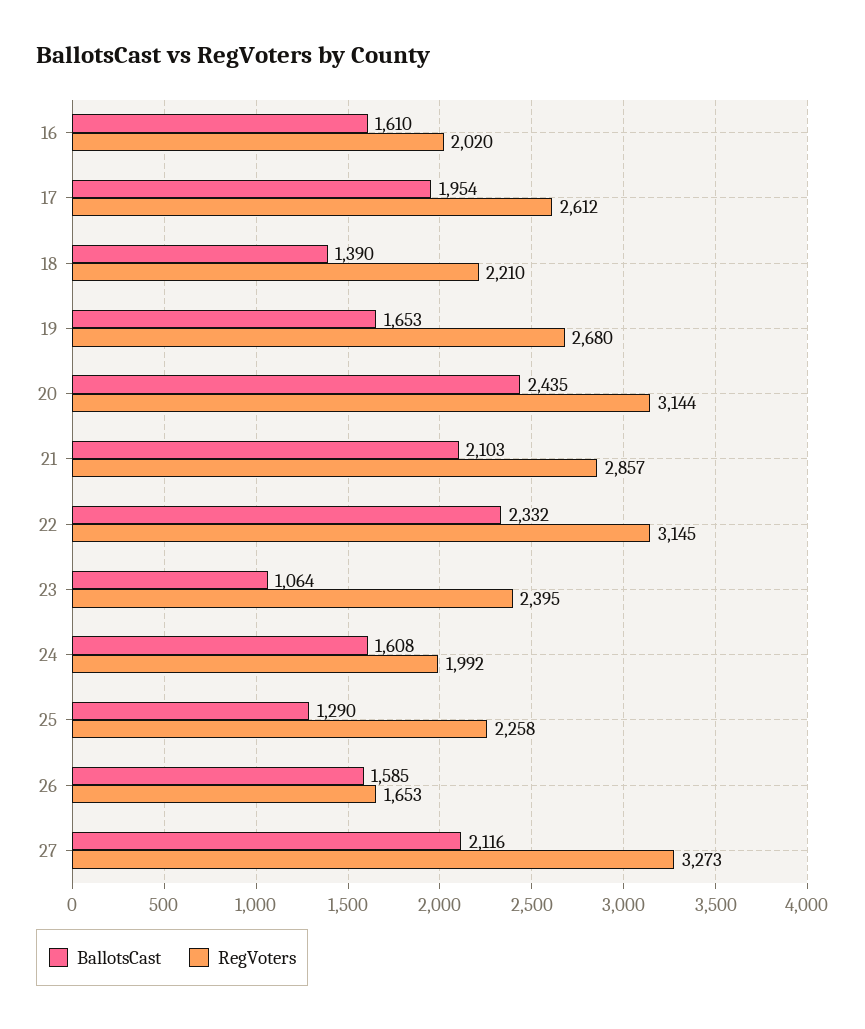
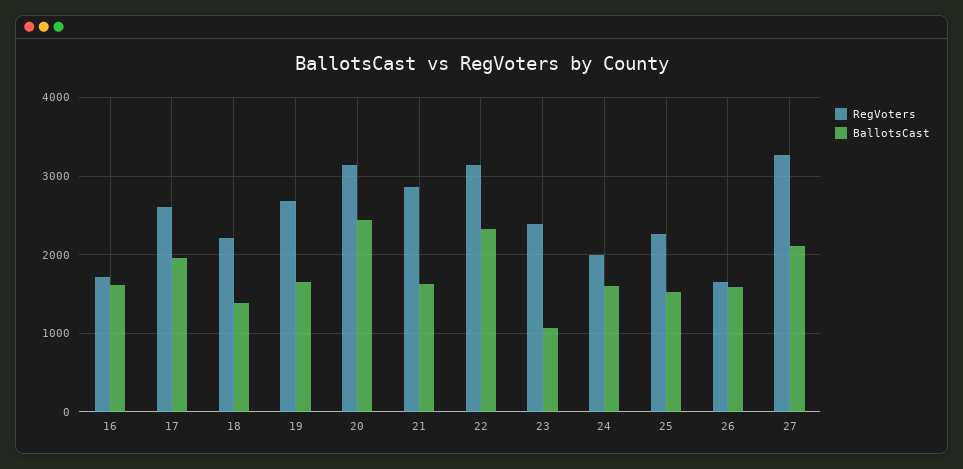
RegVoters, 16: 2020 -> 1700
BallotsCast, 21: 2103 -> 1600
BallotsCast, 25: 1290 -> 1500

